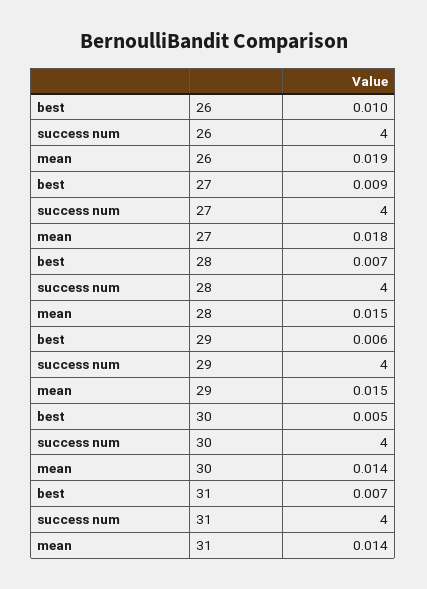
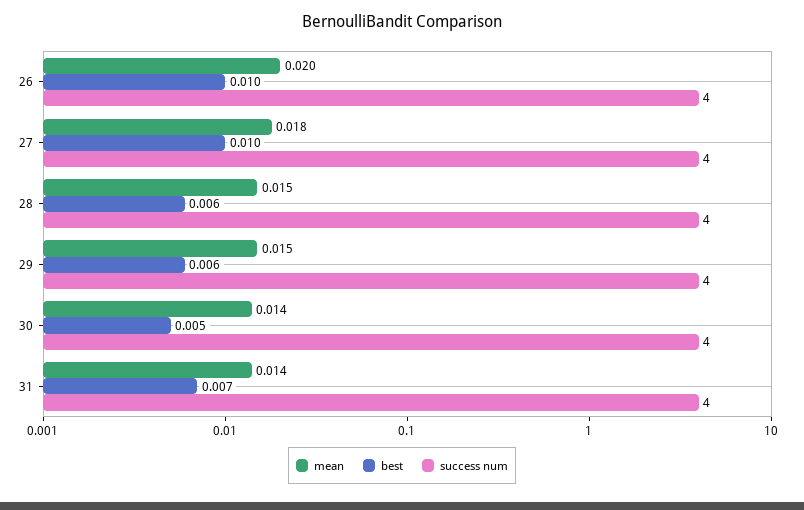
mean, 26: 0.019 -> 0.02
best, 27: 0.009 -> 0.01
best, 28: 0.007 -> 0.006

